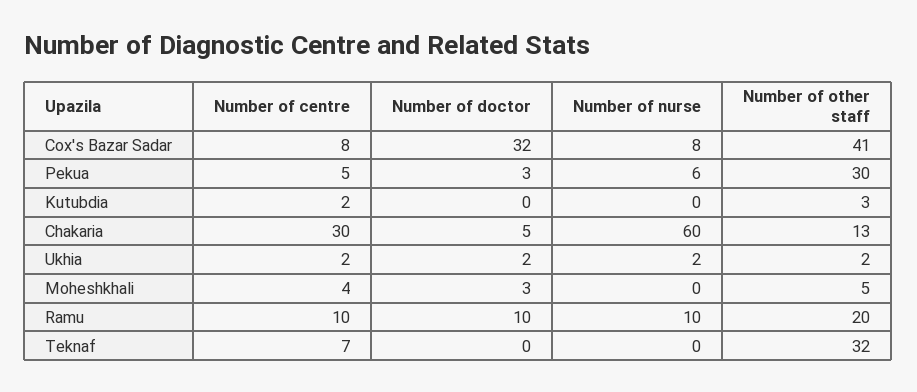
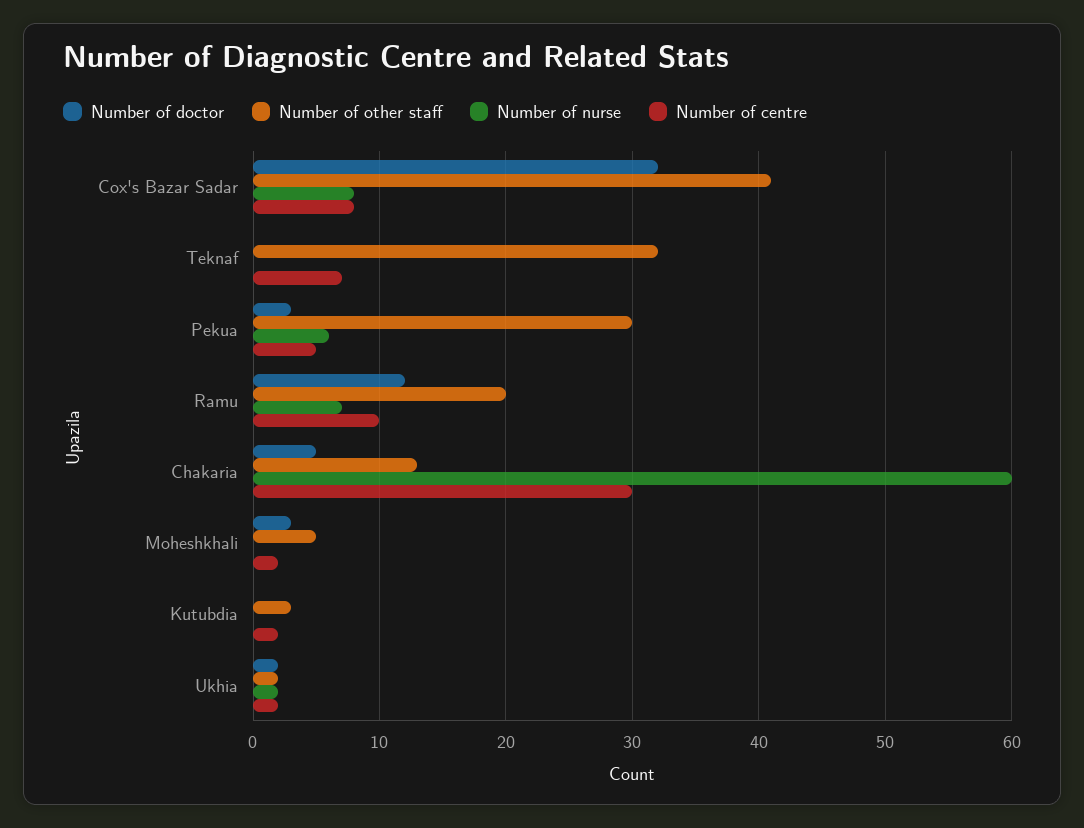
Number of centre, Moheshkhali: 4 -> 2
Number of doctor, Ramu: 10 -> 12
Number of nurse, Ramu: 10 -> 7

